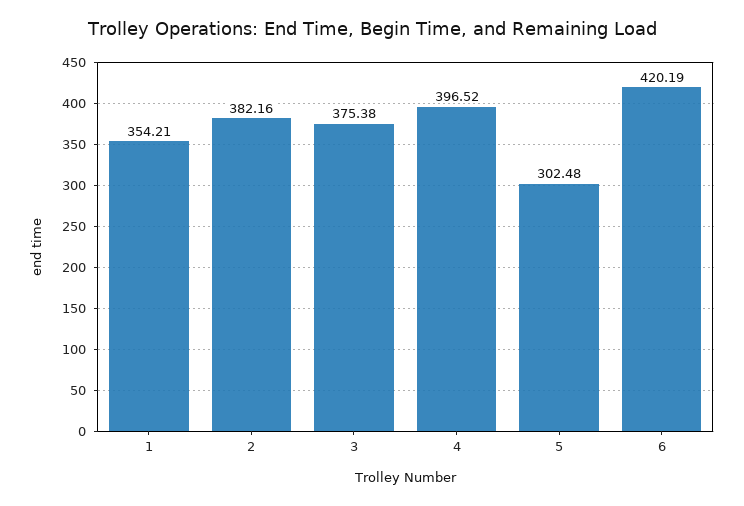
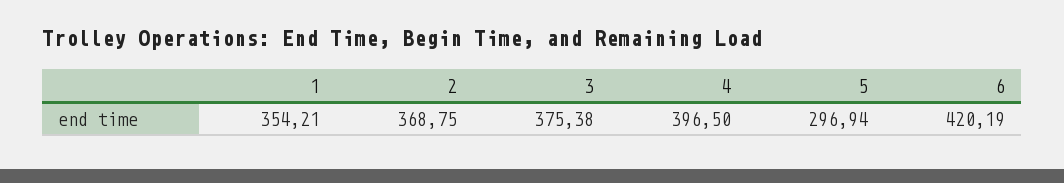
2: 382.16 -> 368.75
4: 396.52 -> 396.5
5: 302.48 -> 296.94

